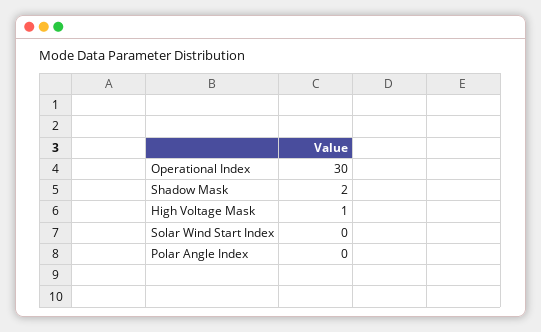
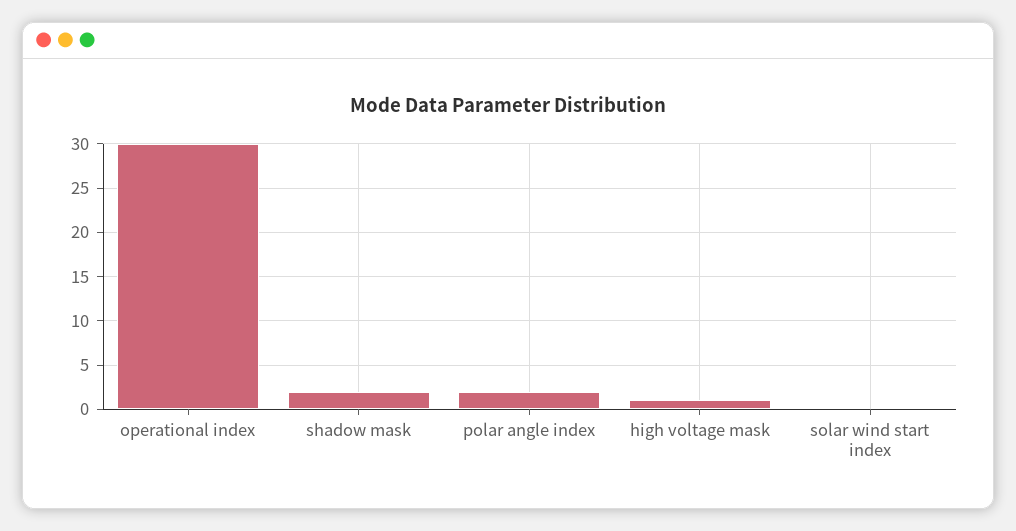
Polar Angle Index: 0 -> 2

